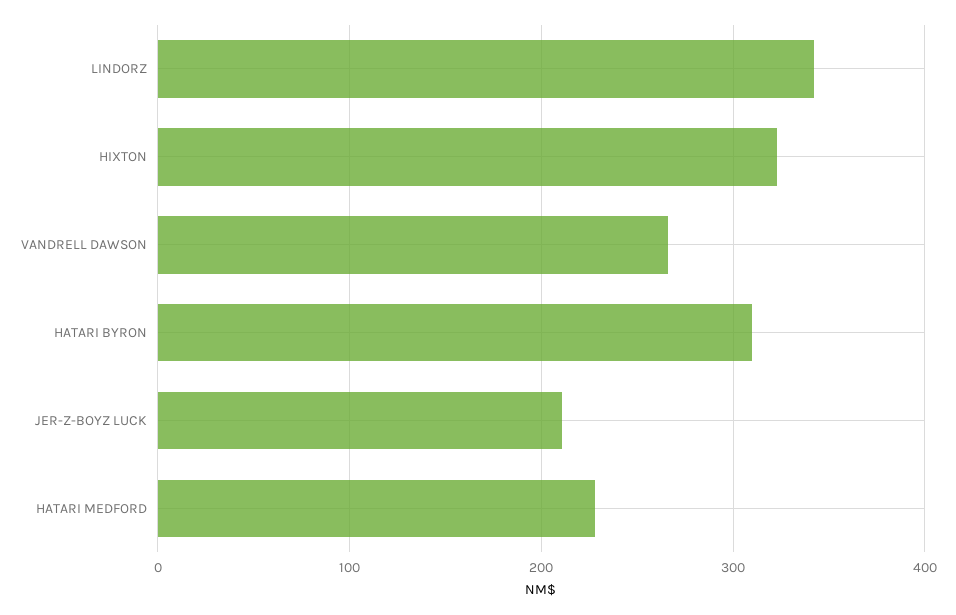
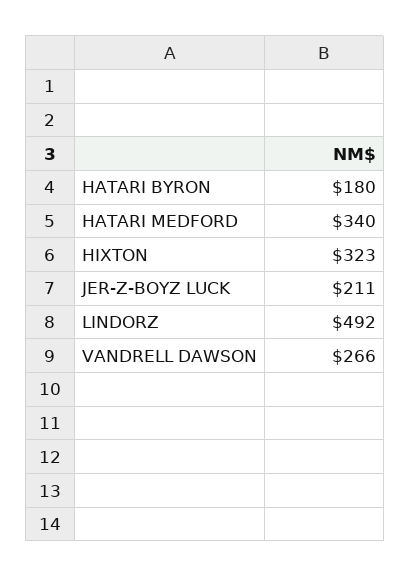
LINDORZ: 340 -> 492
HATARI BYRON: 310 -> 180
HATARI MEDFORD: 230 -> 340

